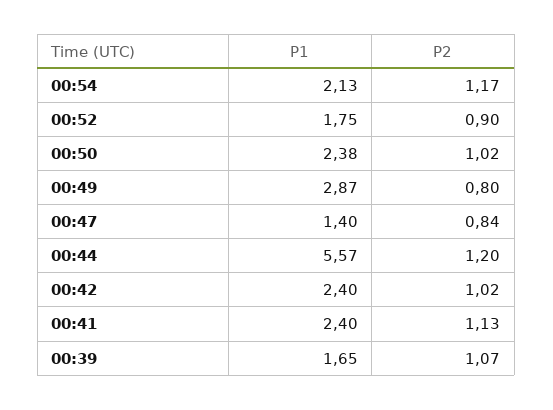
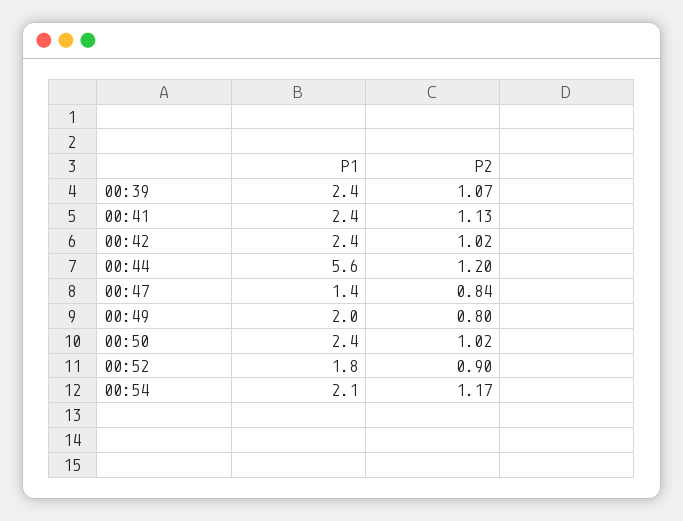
P1, 00:49: 2.87 -> 2
P1, 00:39: 1.65 -> 2.4

